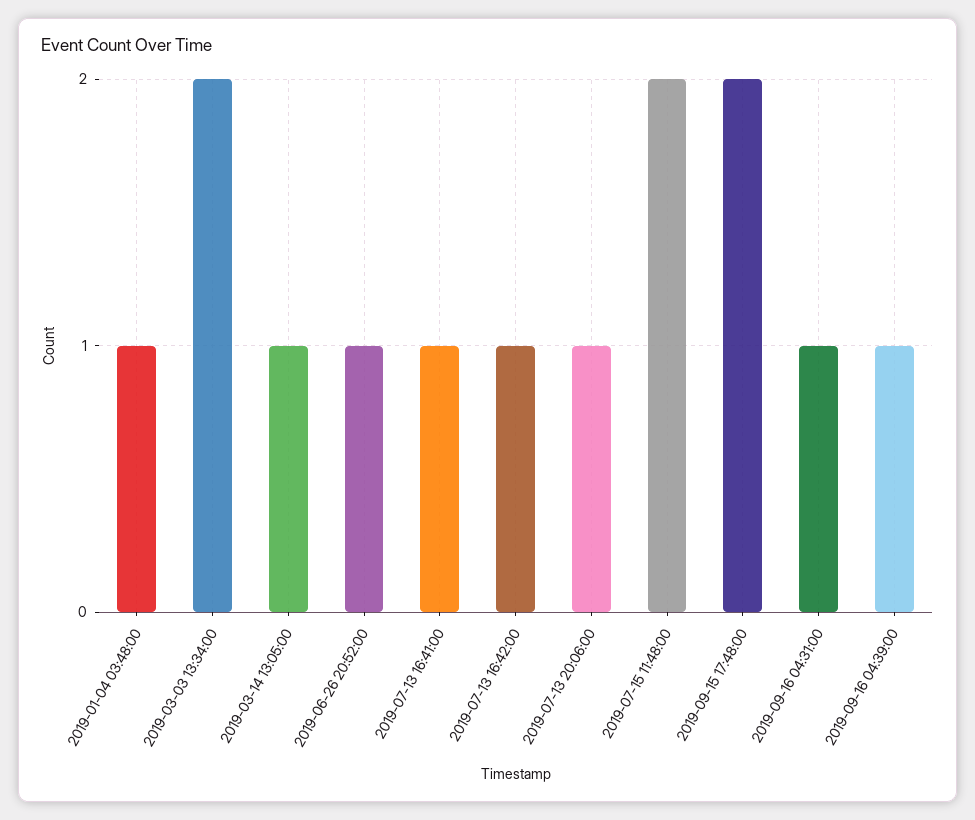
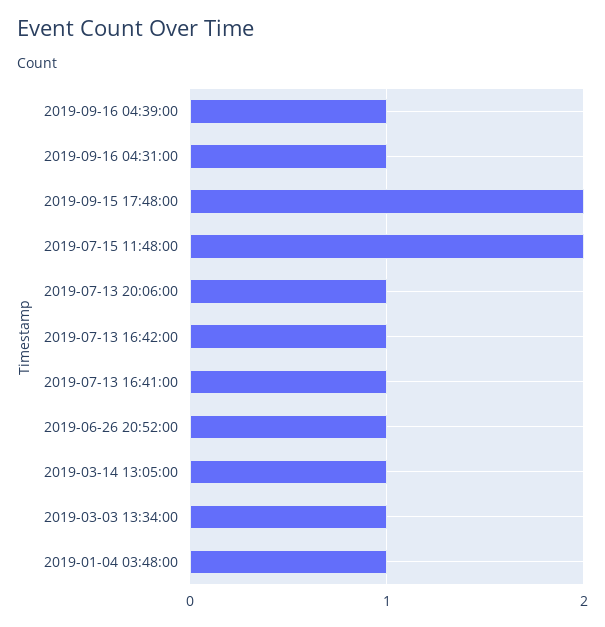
2019-03-03 13:34:00: 2 -> 1

